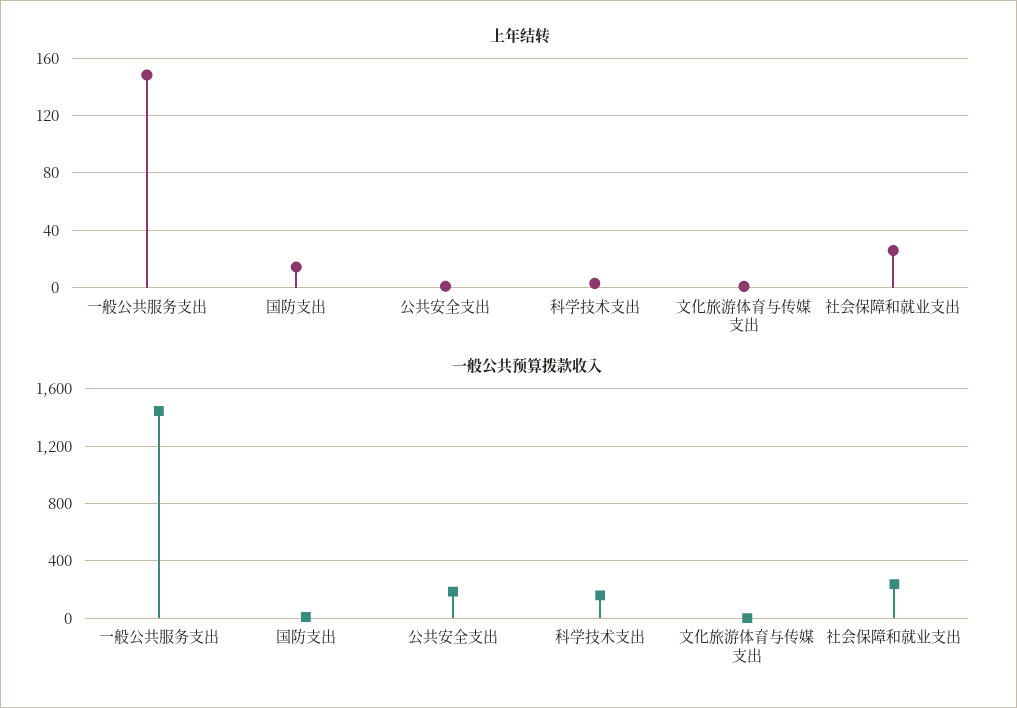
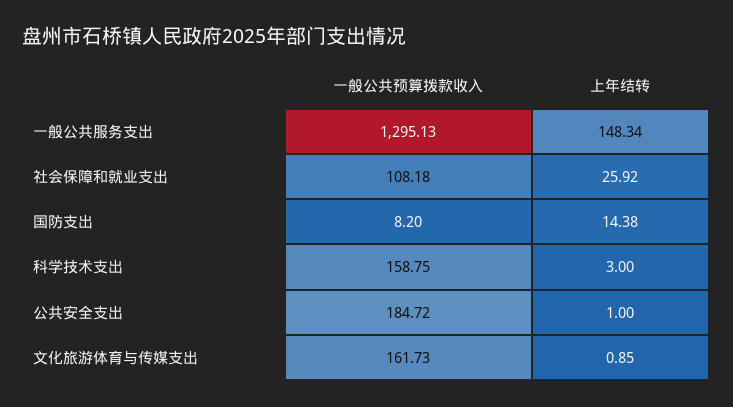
一般公共预算拨款收入, 一般公共服务支出: 1450 -> 1295.13
一般公共预算拨款收入, 文化旅游体育与传媒支出: 0 -> 161.73
一般公共预算拨款收入, 社会保障和就业支出: 250 -> 108.18

